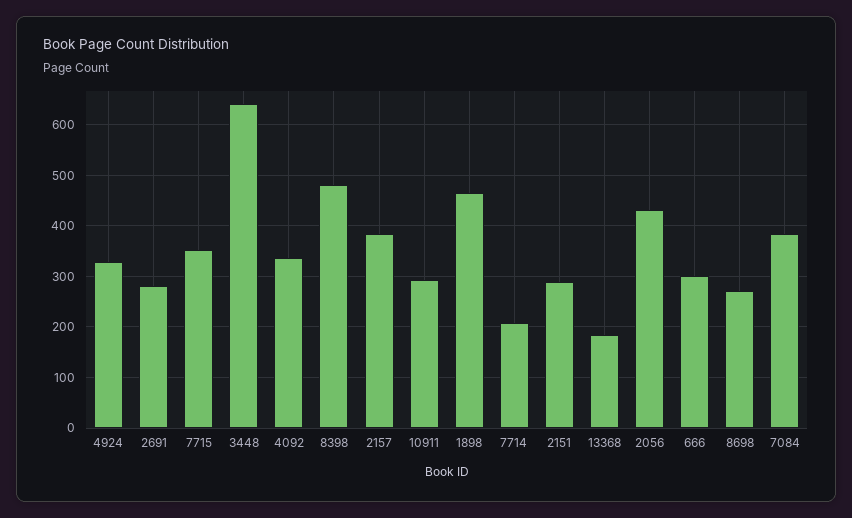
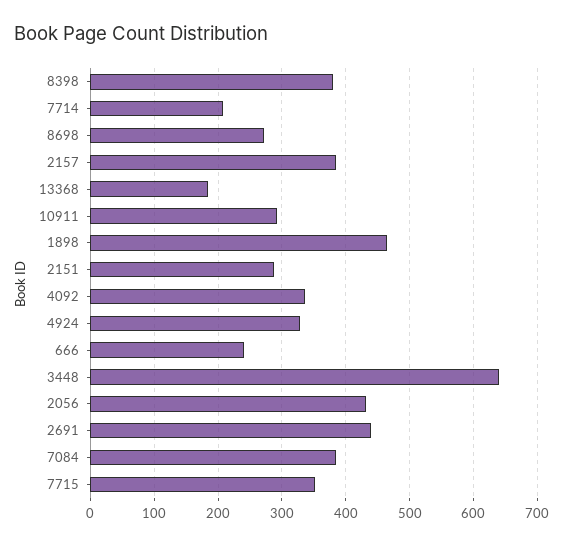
2691: 280 -> 440
8398: 480 -> 380
666: 300 -> 240

